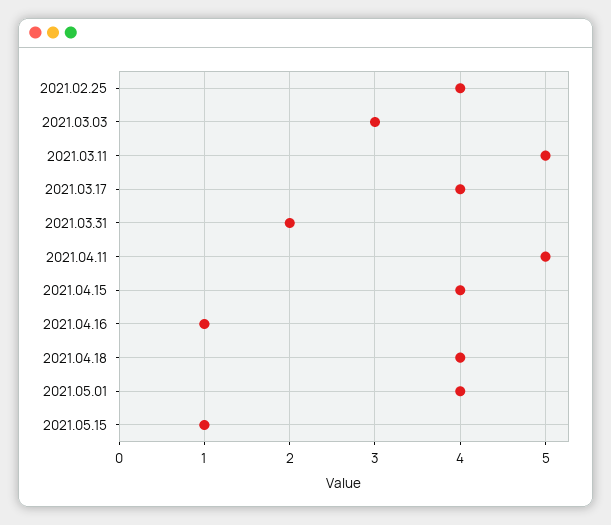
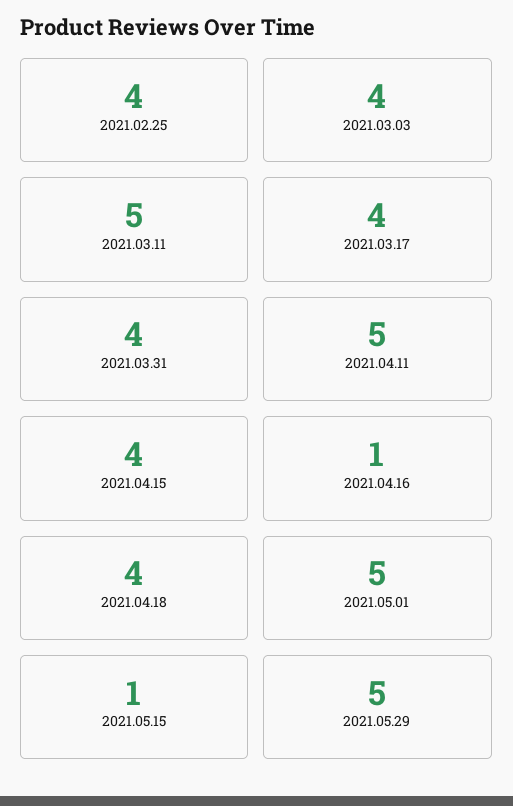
2021.03.03: 3 -> 4
2021.03.31: 2 -> 4
2021.05.01: 4 -> 5
2021.05.29: none -> 5

